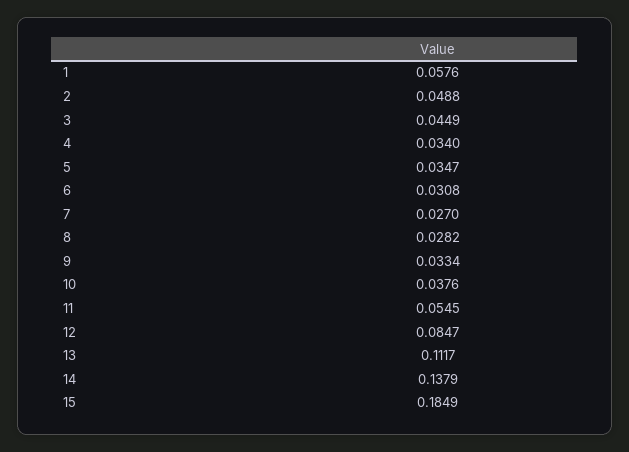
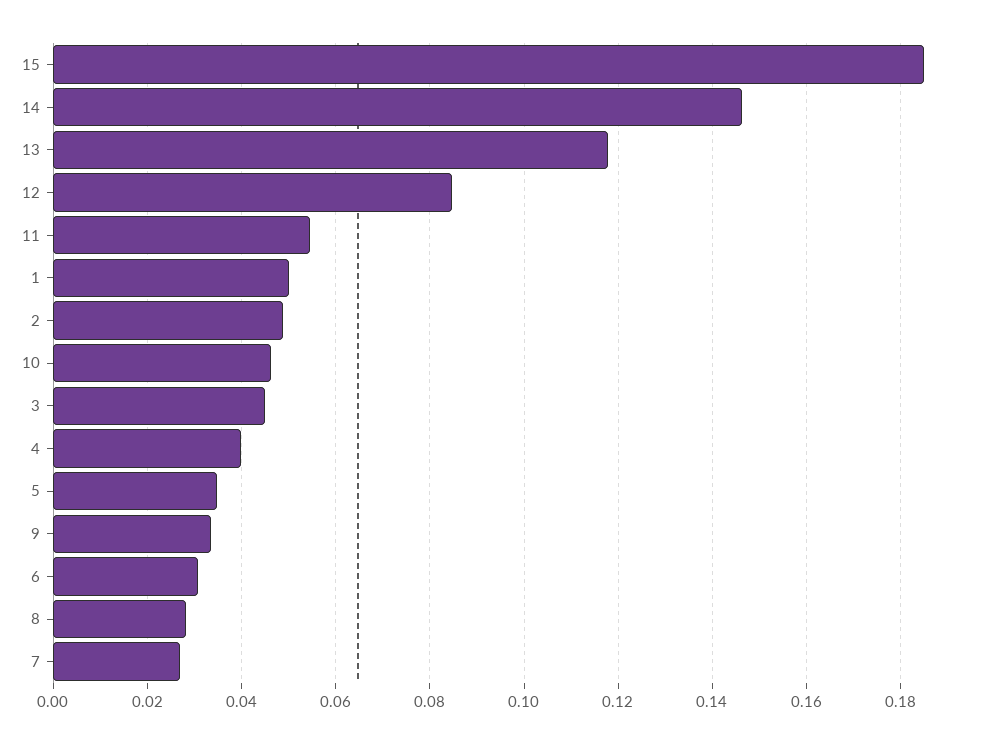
1: 0.0576 -> 0.05
4: 0.034 -> 0.04
10: 0.0376 -> 0.046
13: 0.1117 -> 0.118
14: 0.1379 -> 0.146

